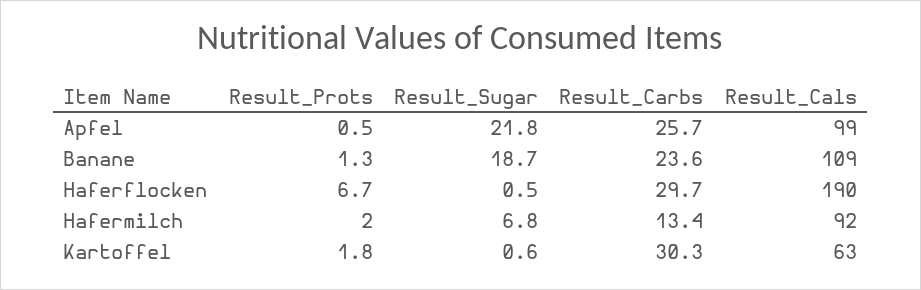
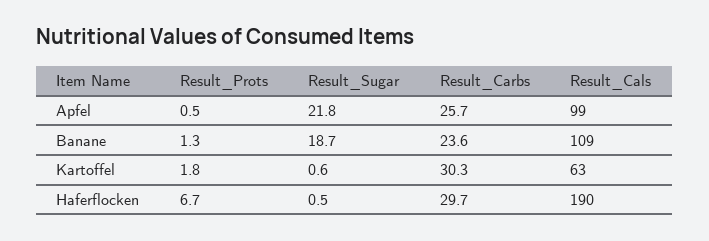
Result_Prots, Hafermilch: 2 -> none
Result_Sugar, Hafermilch: 6.8 -> none
Result_Carbs, Hafermilch: 13.4 -> none
Result_Cals, Hafermilch: 92 -> none

